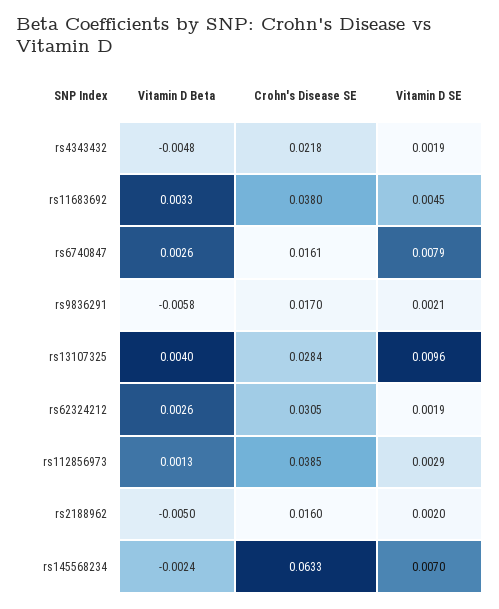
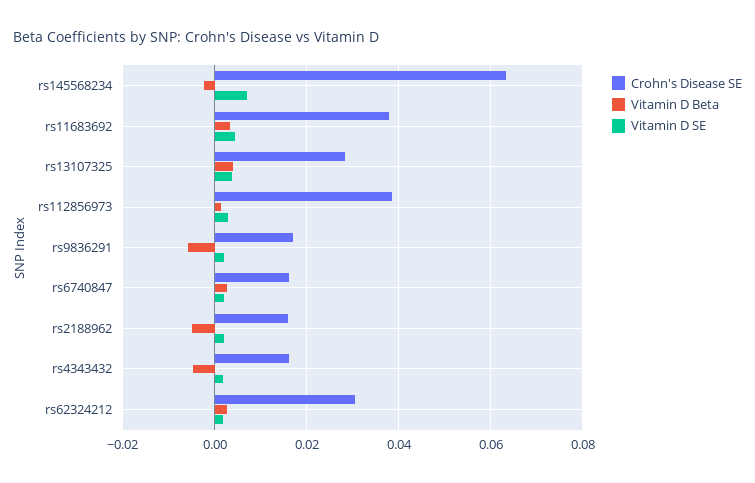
Crohn's Disease SE, rs4343432: 0.0218 -> 0.016
Vitamin D SE, rs6740847: 0.0079 -> 0.002
Vitamin D SE, rs13107325: 0.0096 -> 0.004

